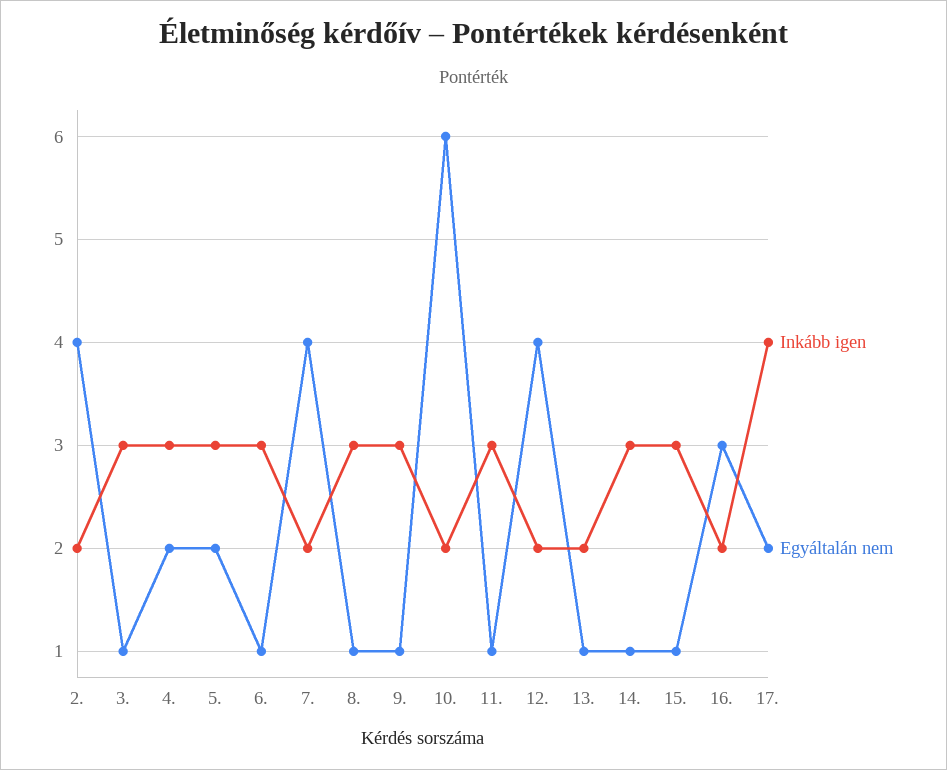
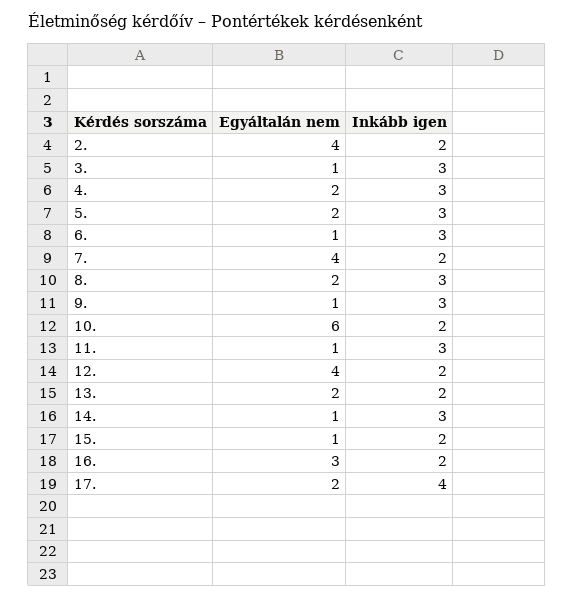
Egyáltalán nem, 8.: 1 -> 2
Egyáltalán nem, 13.: 1 -> 2
Inkább igen, 15.: 3 -> 2

